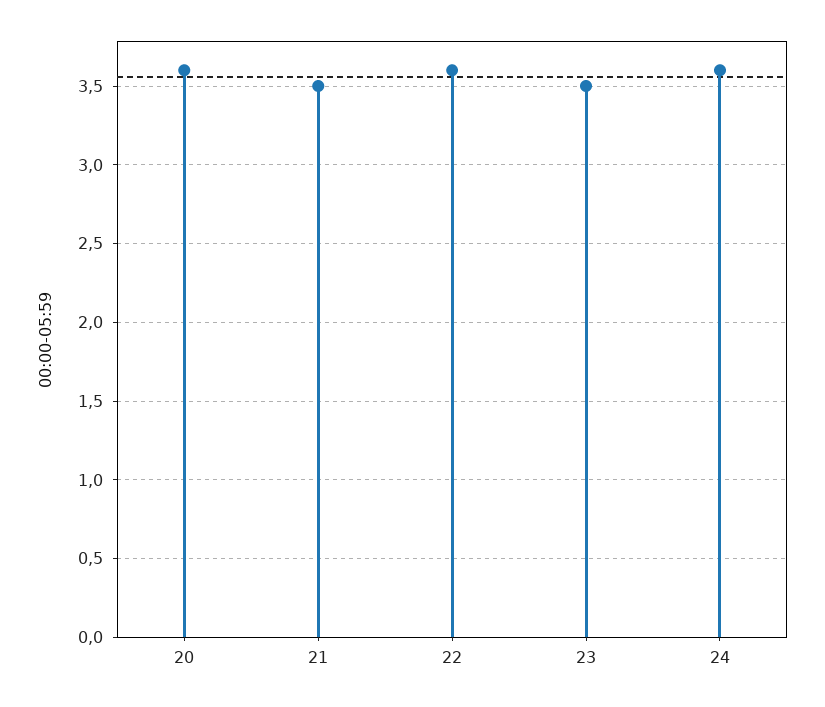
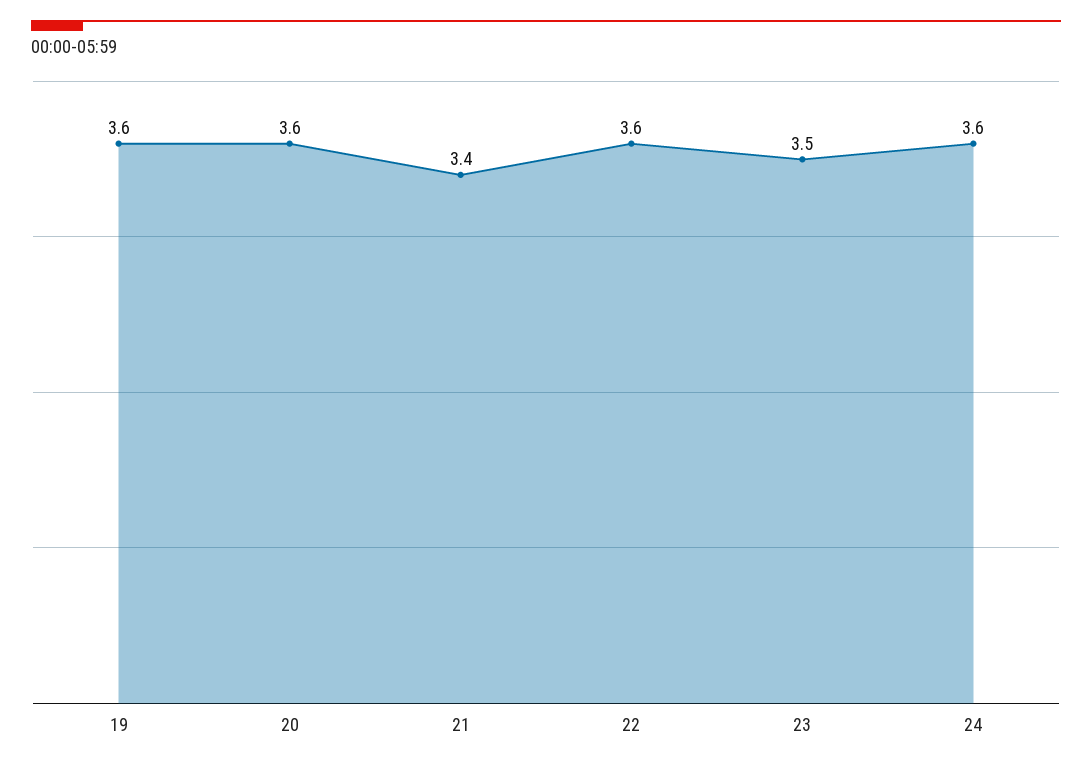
21: 3.5 -> 3.4
19: none -> 3.6

